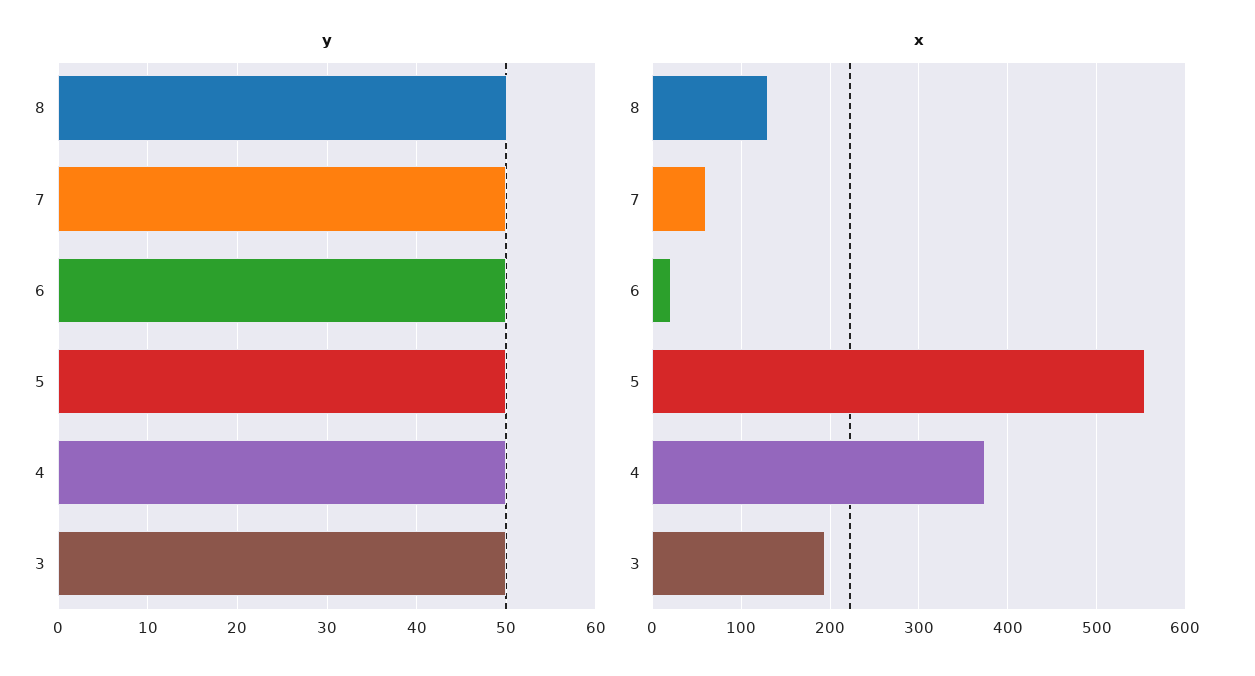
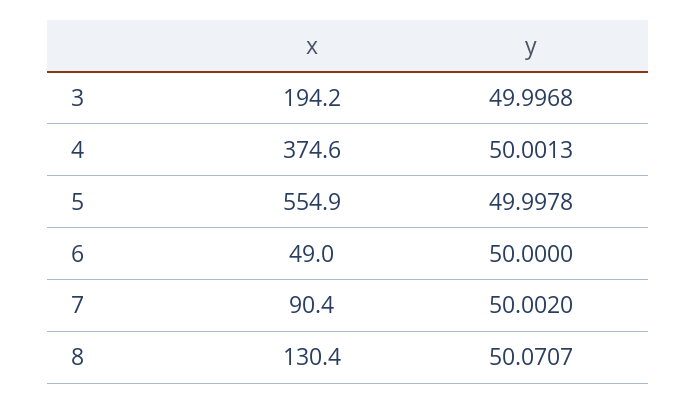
x, 7: 60 -> 90.4
x, 6: 20 -> 49

